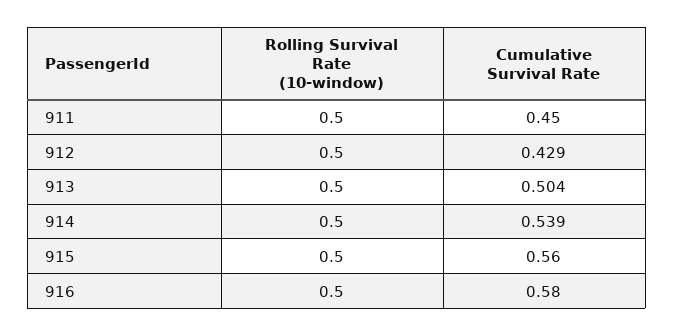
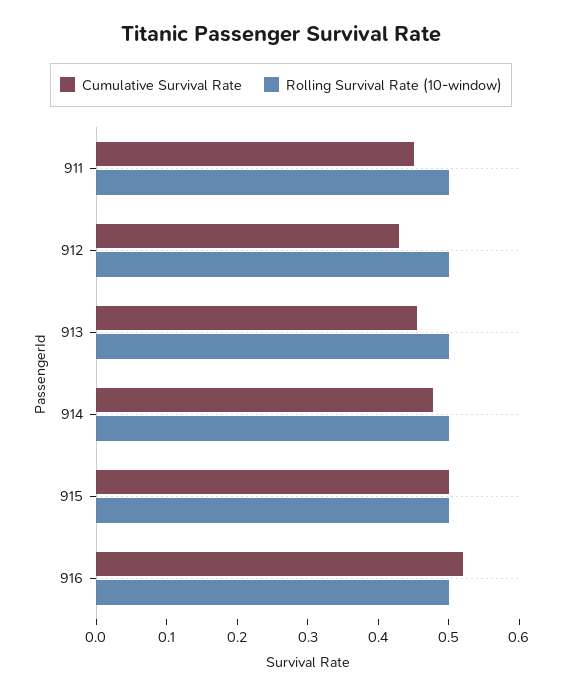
Cumulative Survival Rate, 913: 0.504 -> 0.46
Cumulative Survival Rate, 914: 0.539 -> 0.48
Cumulative Survival Rate, 915: 0.56 -> 0.5
Cumulative Survival Rate, 916: 0.58 -> 0.52

